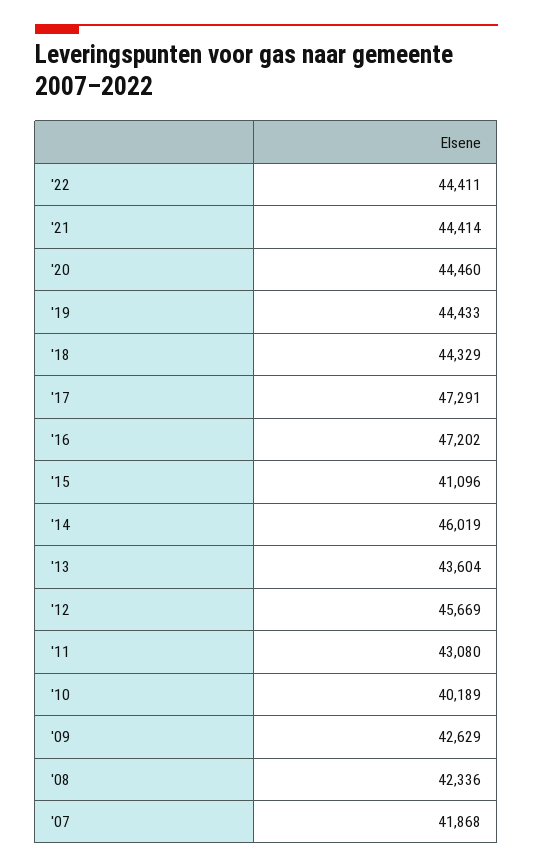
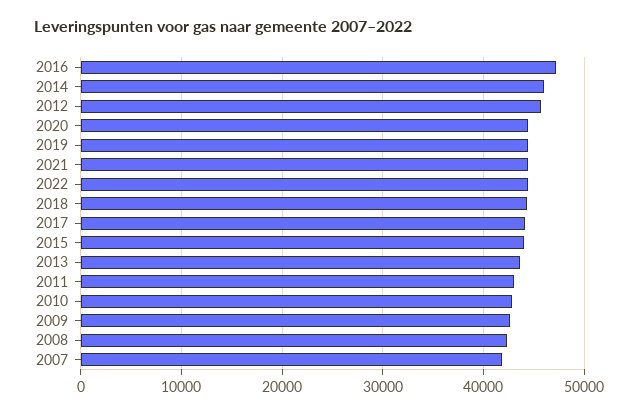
'17: 47291 -> 44000
'15: 41096 -> 44000
'10: 40189 -> 43000

